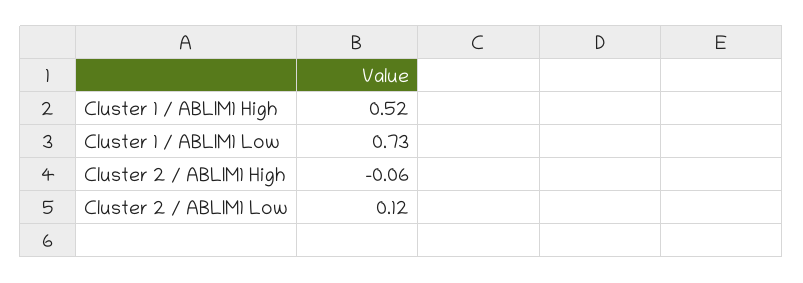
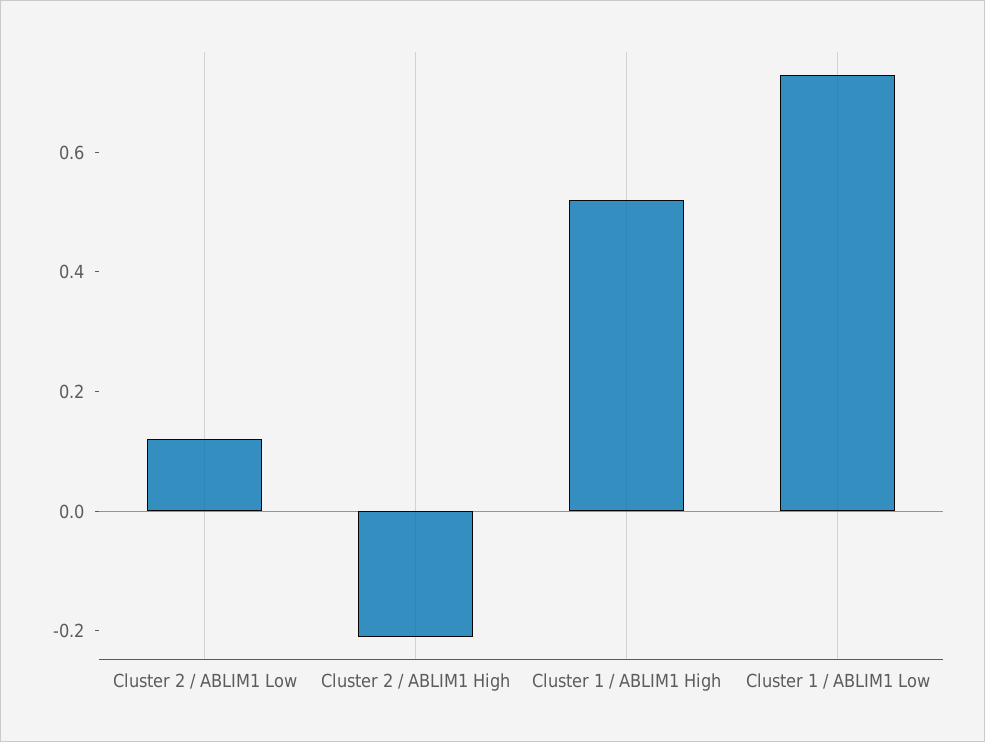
Cluster 2 / ABLIM1 High: -0.06 -> -0.2

